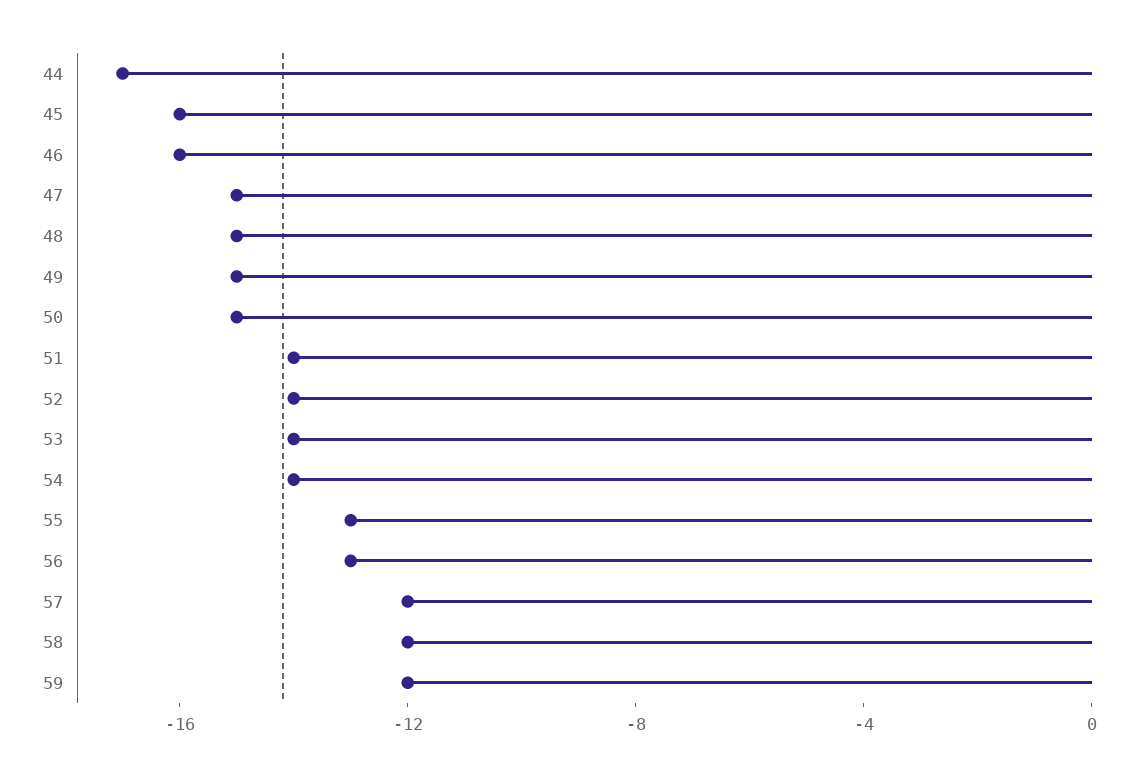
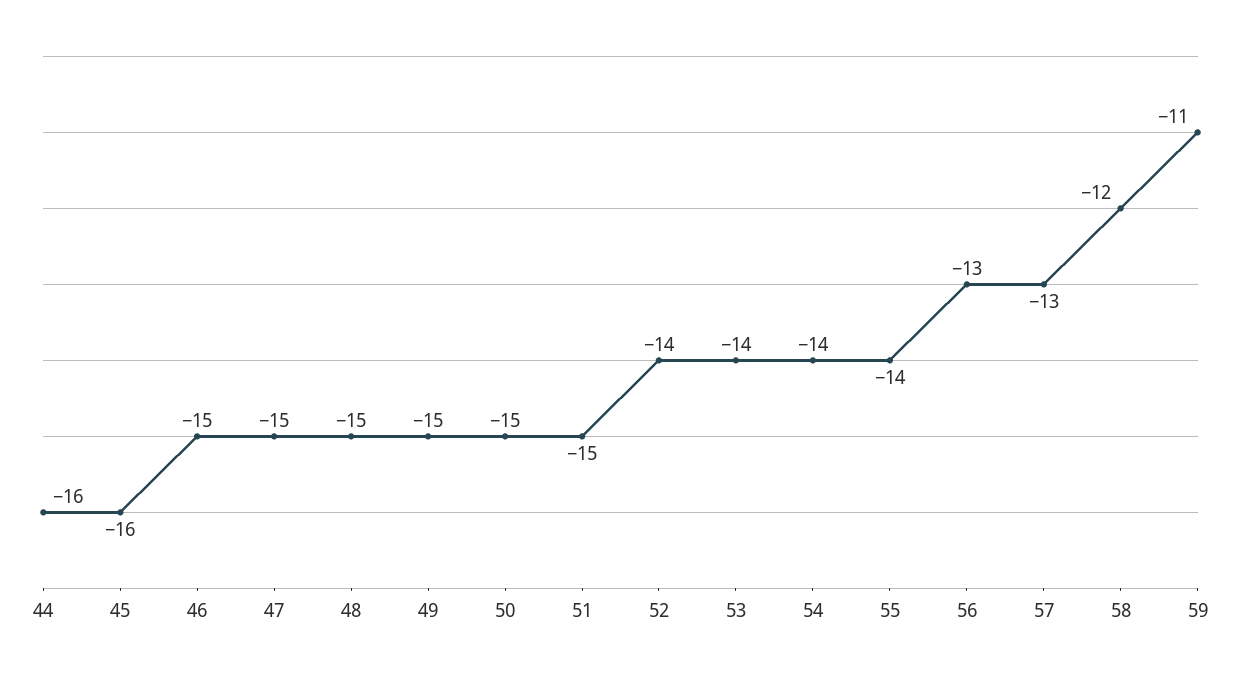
44: -17 -> -16
46: -16 -> -15
51: -14 -> -15
55: -13 -> -14
57: -12 -> -13
59: -12 -> -11

